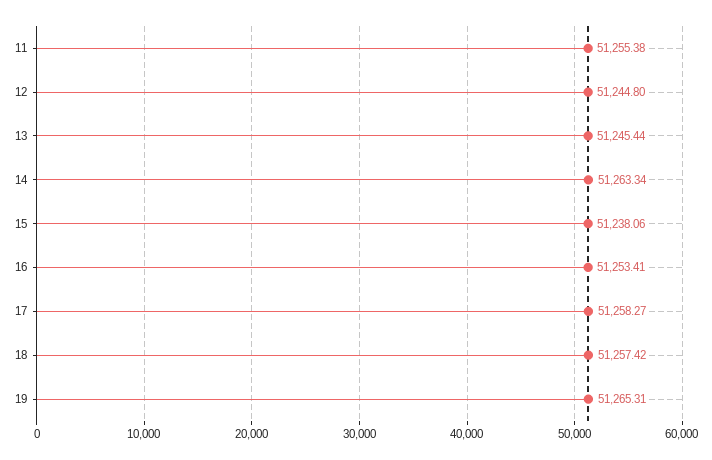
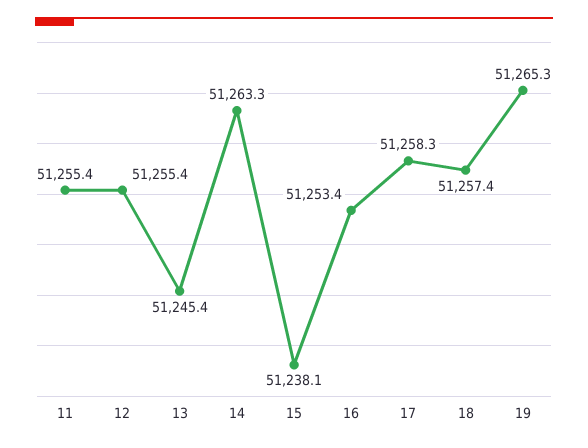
12: 51244.8 -> 51255.4

